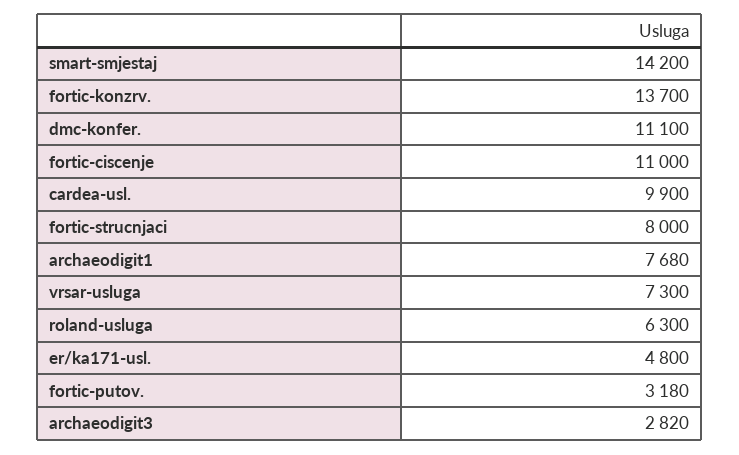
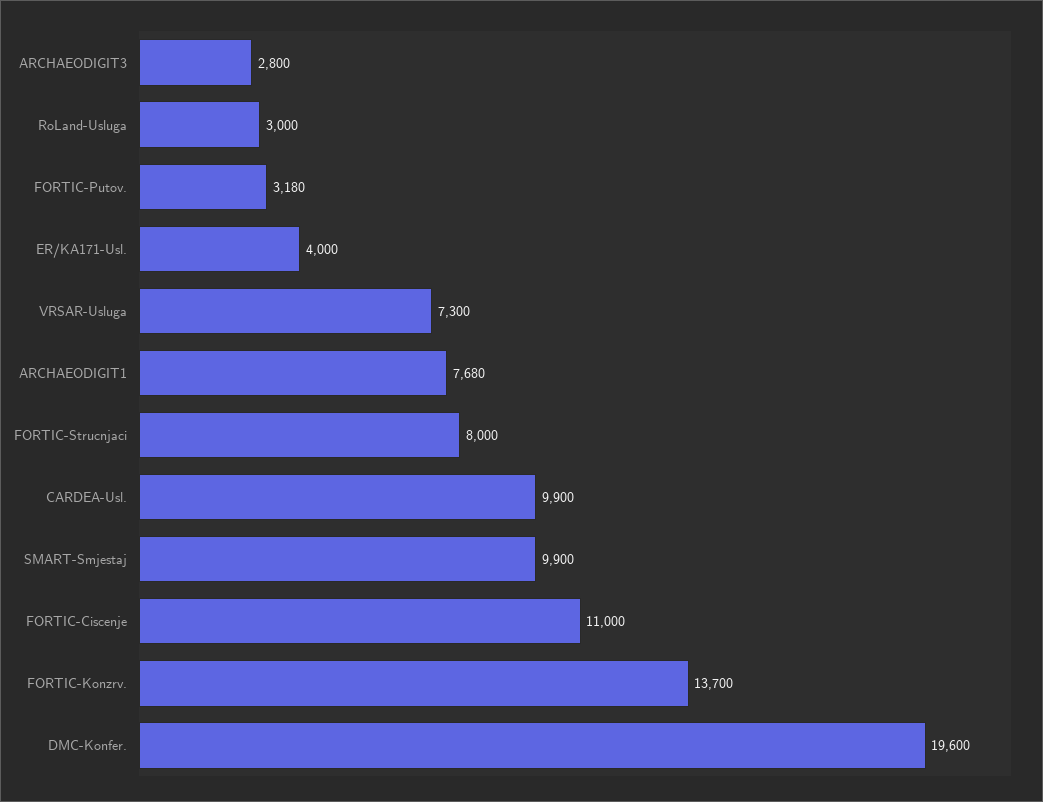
smart-smjestaj: 14200 -> 9900
dmc-konfer.: 11100 -> 19600
roland-usluga: 6300 -> 3000
er/ka171-usl.: 4800 -> 4000
archaeodigit3: 2820 -> 2800

